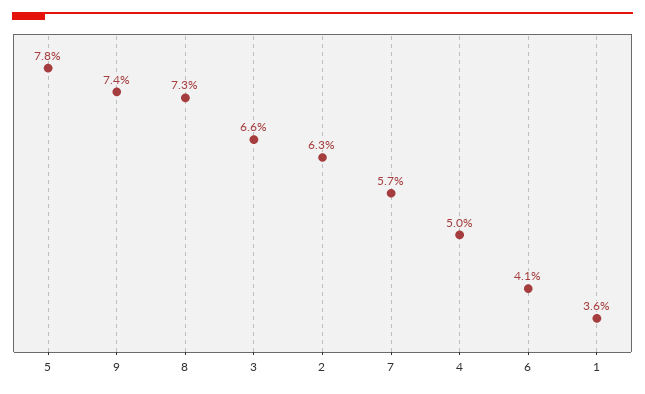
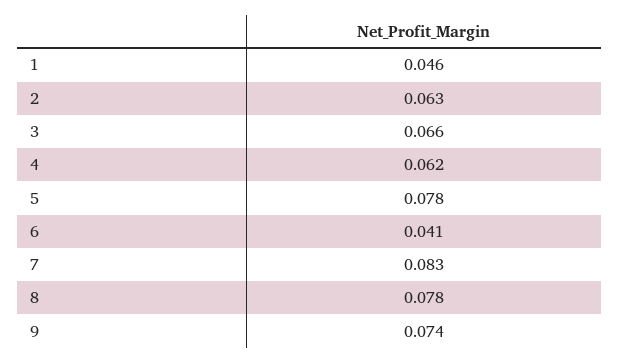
8: 0.073 -> 0.078
7: 0.057 -> 0.083
4: 0.05 -> 0.062
1: 0.036 -> 0.046

